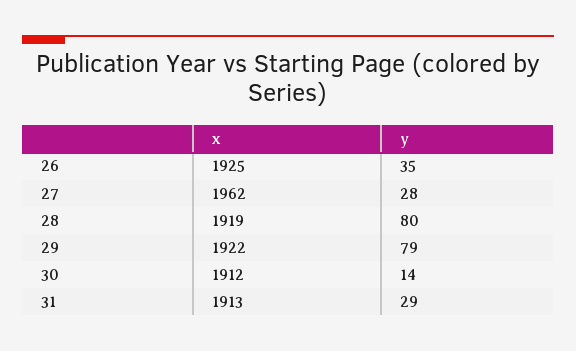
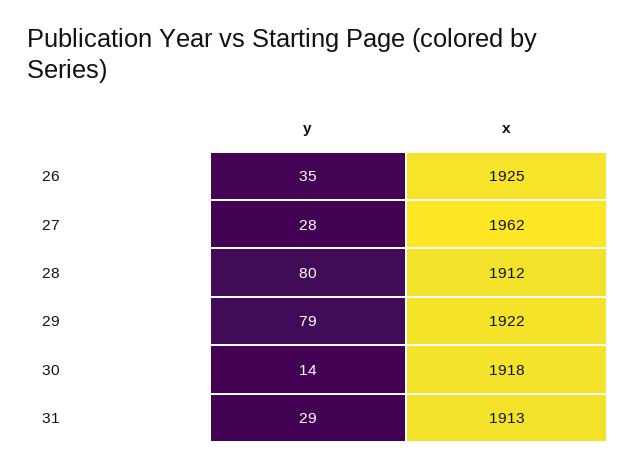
x, 28: 1919 -> 1912
x, 30: 1912 -> 1918

